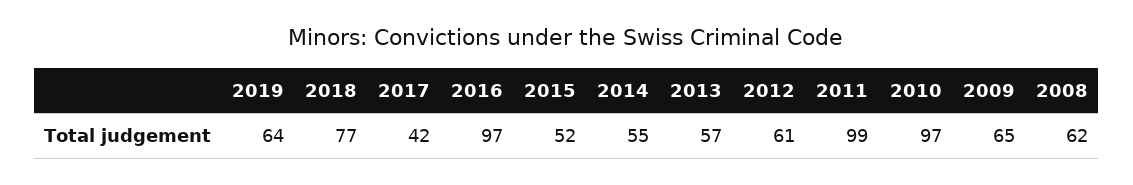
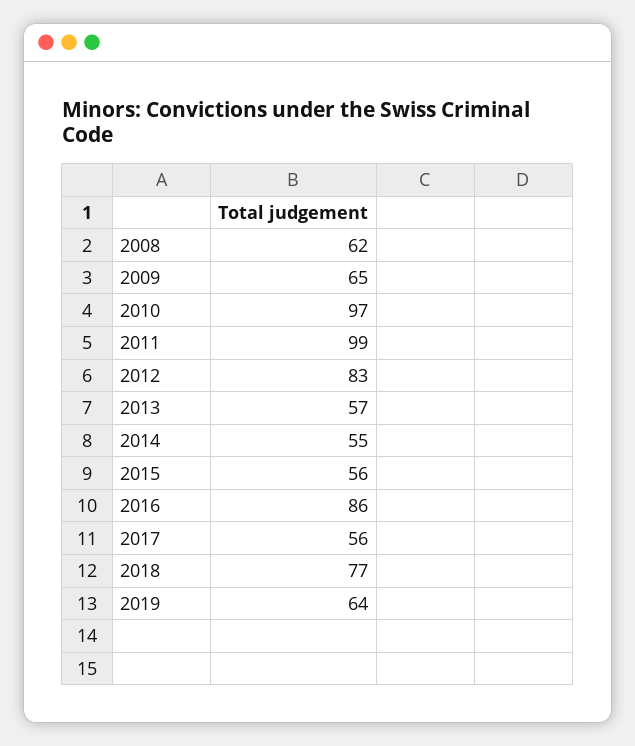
2017: 42 -> 56
2016: 97 -> 86
2015: 52 -> 56
2012: 61 -> 83

